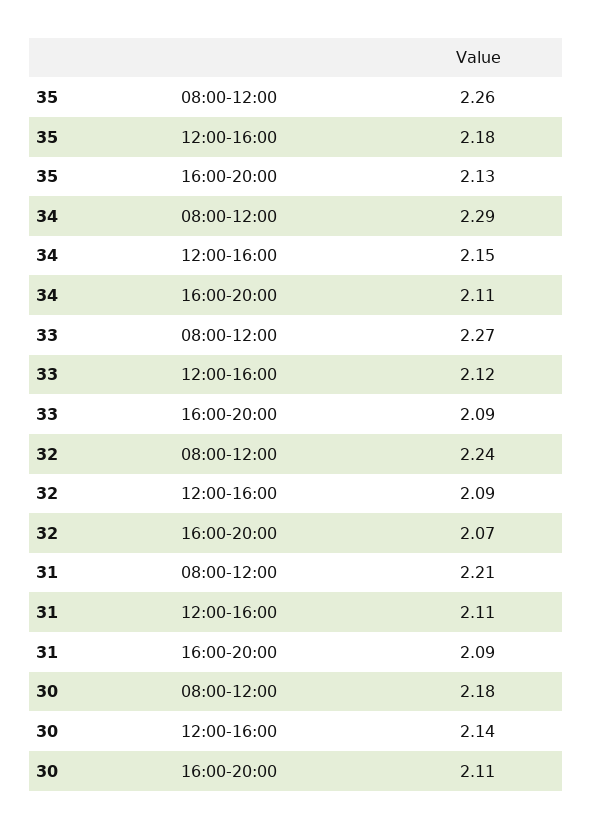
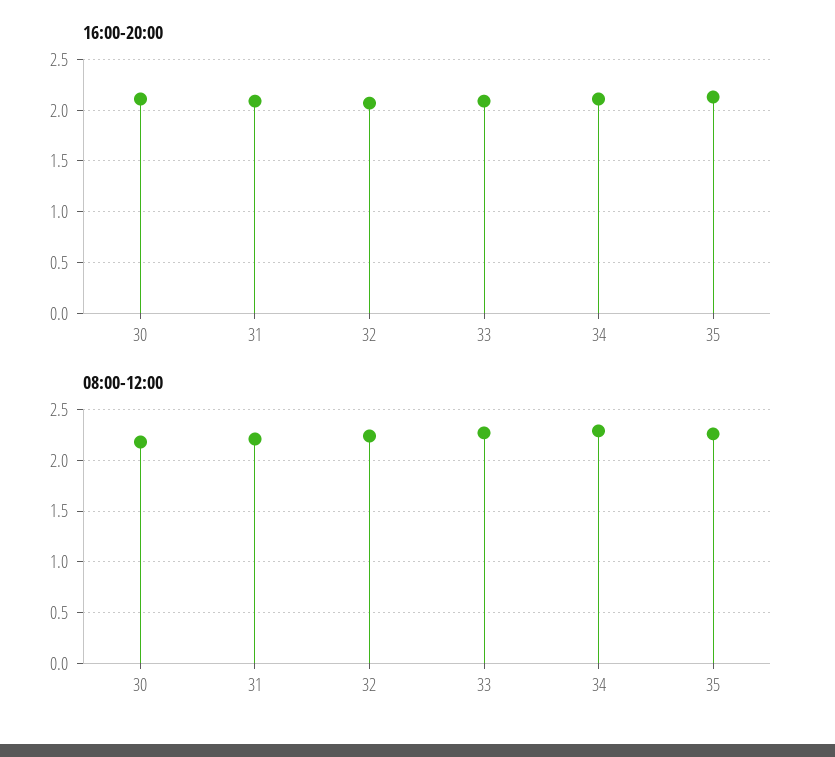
12:00-16:00, 35: 2.18 -> none
12:00-16:00, 34: 2.15 -> none
12:00-16:00, 33: 2.12 -> none
12:00-16:00, 32: 2.09 -> none
12:00-16:00, 31: 2.11 -> none
12:00-16:00, 30: 2.14 -> none

